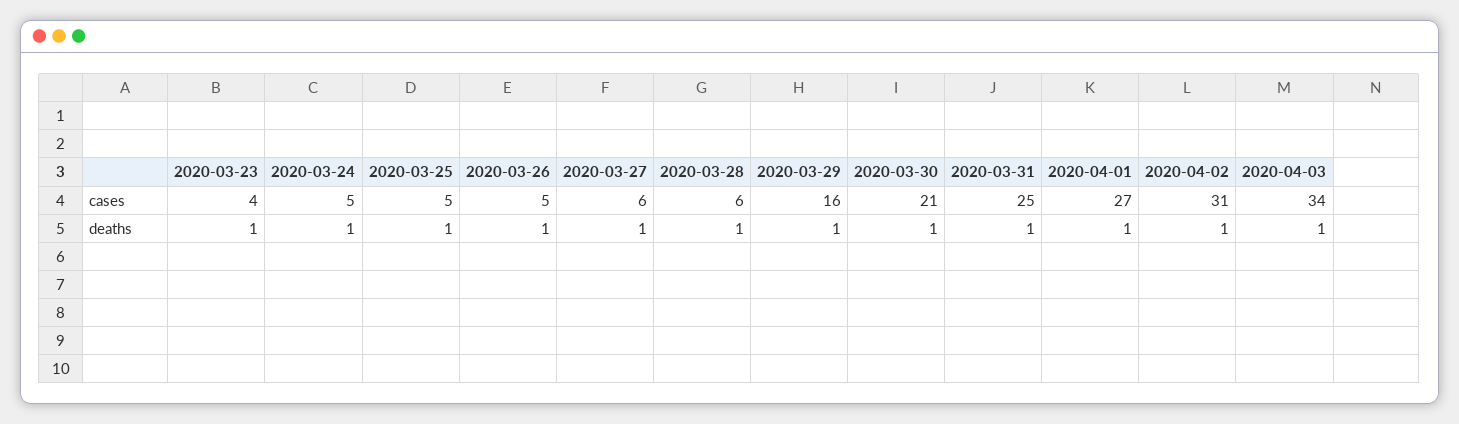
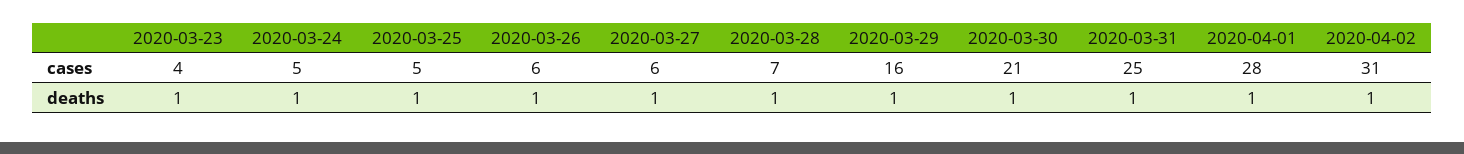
2020-03-26, cases: 5 -> 6
2020-03-28, cases: 6 -> 7
2020-04-01, cases: 27 -> 28
2020-04-03, cases: 34 -> none
2020-04-03, deaths: 1 -> none

